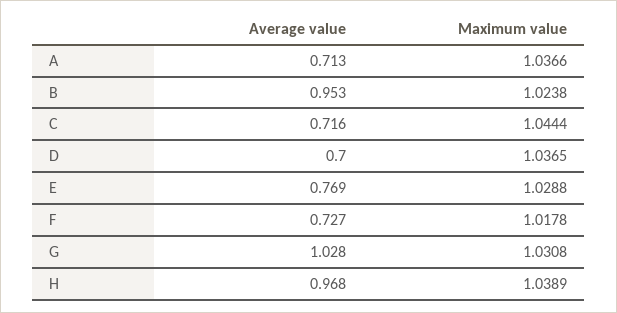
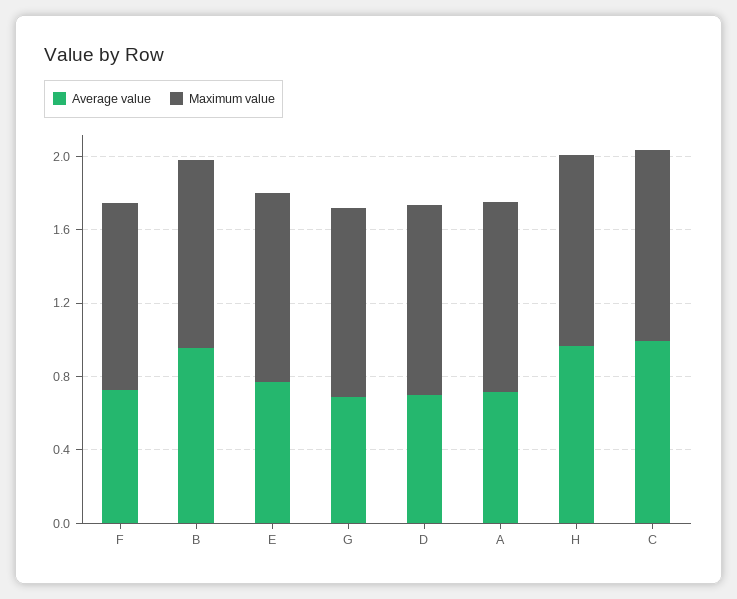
Average value, C: 0.716 -> 1
Average value, G: 1.028 -> 0.7

